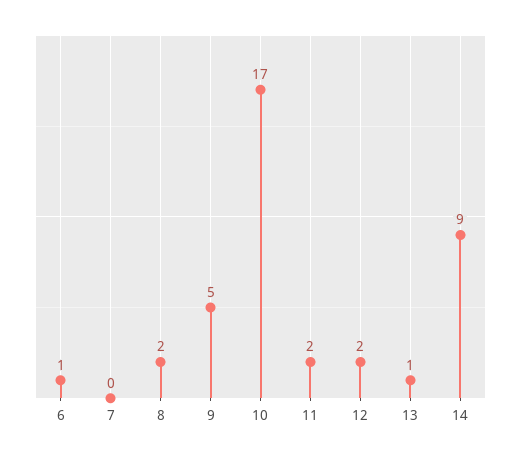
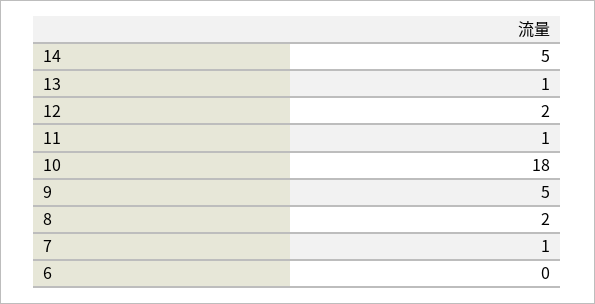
6: 1 -> 0
7: 0 -> 1
10: 17 -> 18
11: 2 -> 1
14: 9 -> 5

